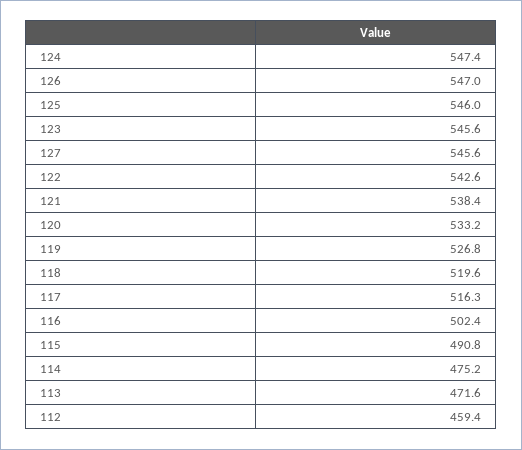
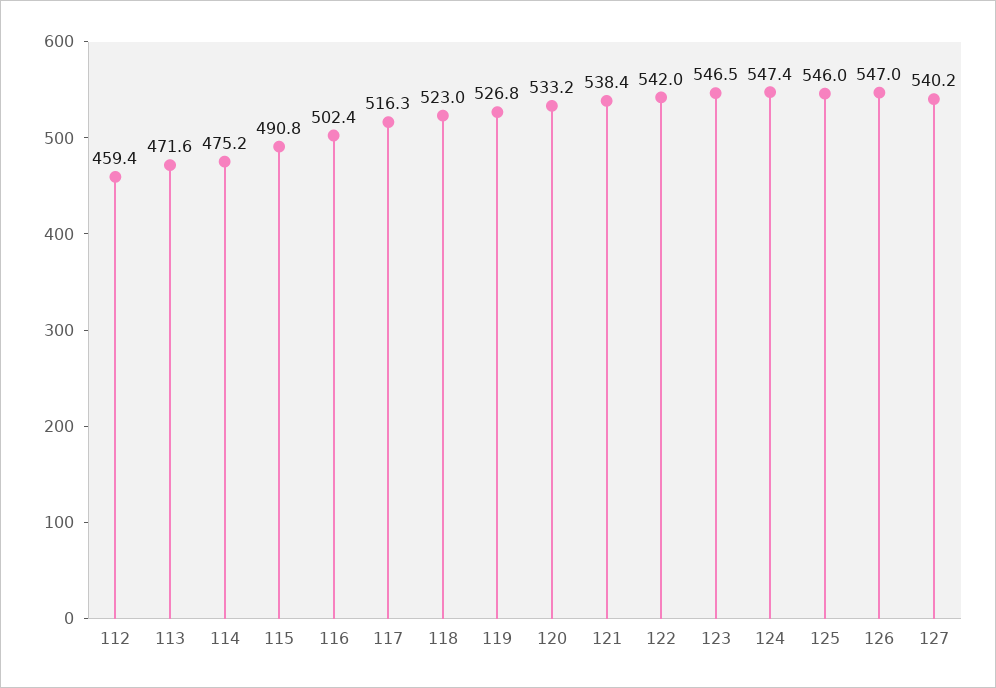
123: 545.6 -> 546.5
127: 545.6 -> 540.2
122: 542.6 -> 542
118: 519.6 -> 523

